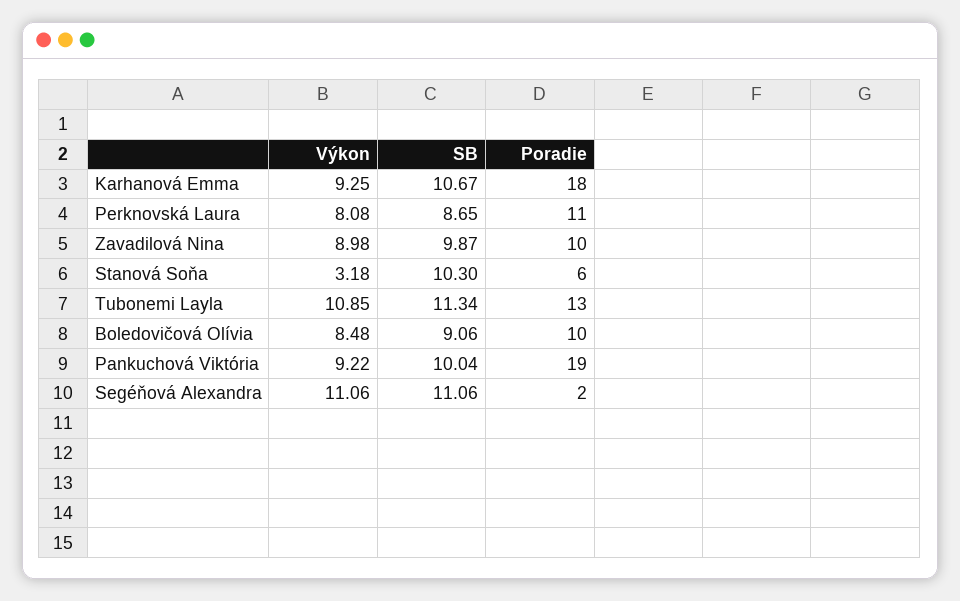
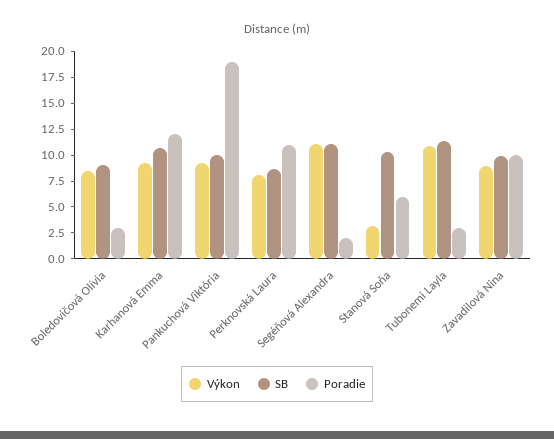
Poradie, Karhanová Emma: 18 -> 12.5
Poradie, Tubonemi Layla: 13 -> 2.5
Poradie, Boledovičová Olívia: 10 -> 2.5

